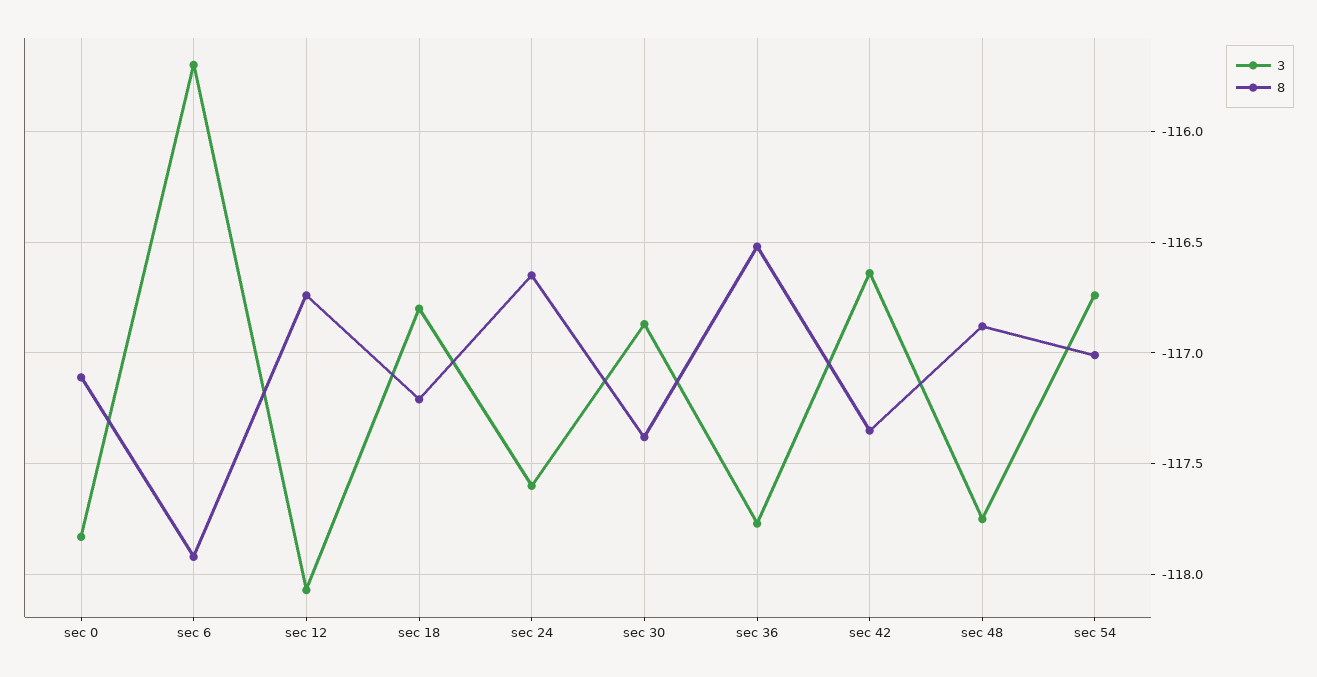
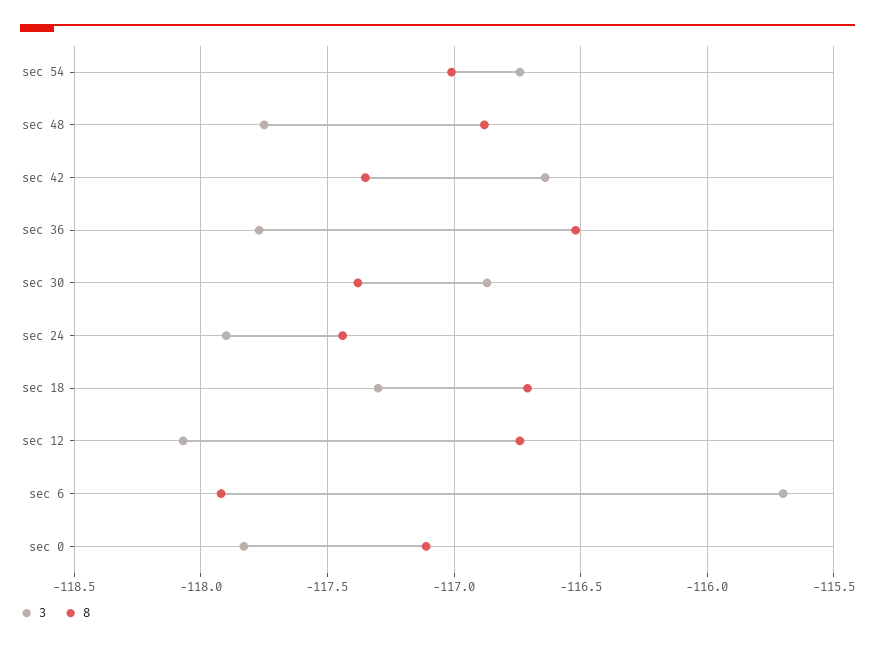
3, sec 18: -116.8 -> -117.3
8, sec 18: -117.2 -> -116.7
3, sec 24: -117.6 -> -117.9
8, sec 24: -116.65 -> -117.45

